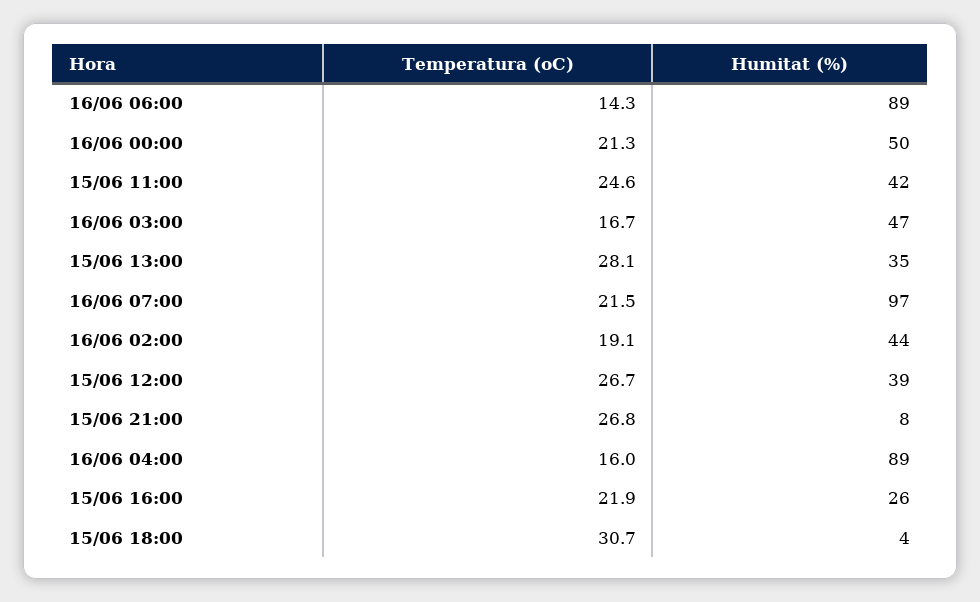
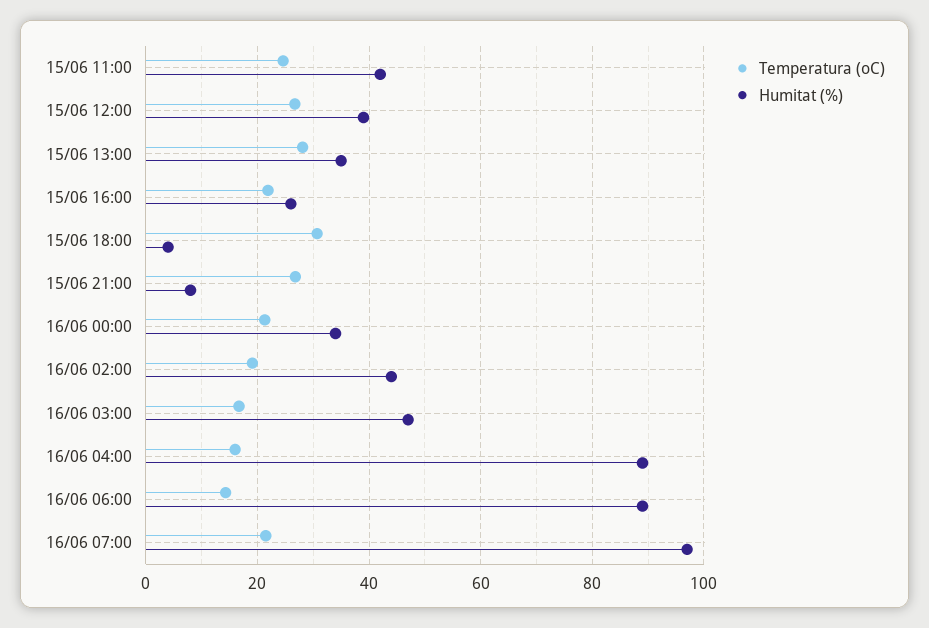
Humitat (%), 16/06 00:00: 50 -> 34

